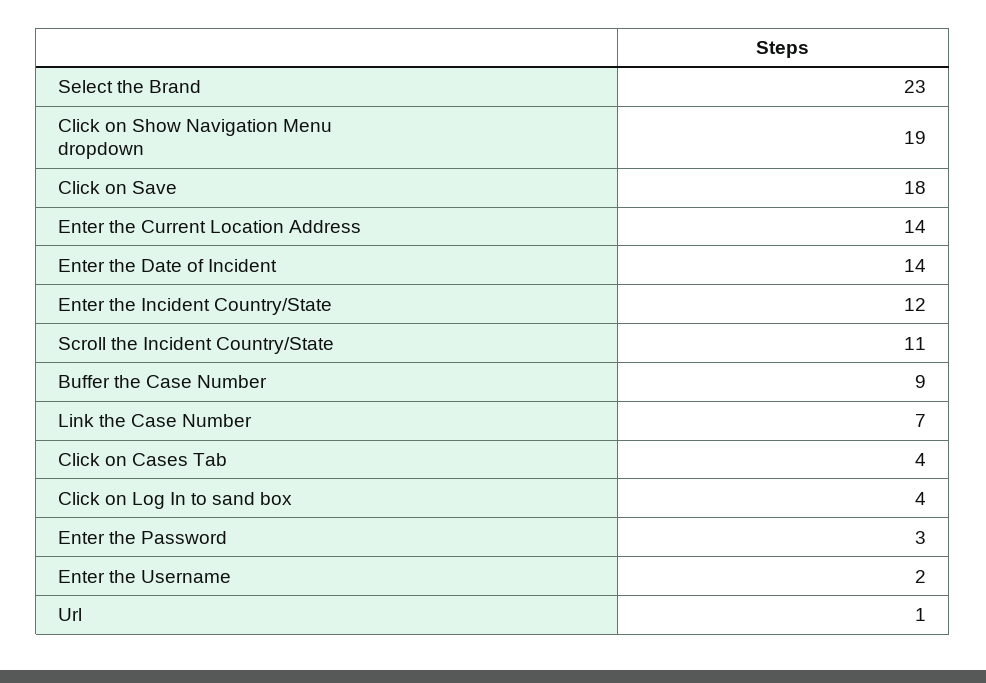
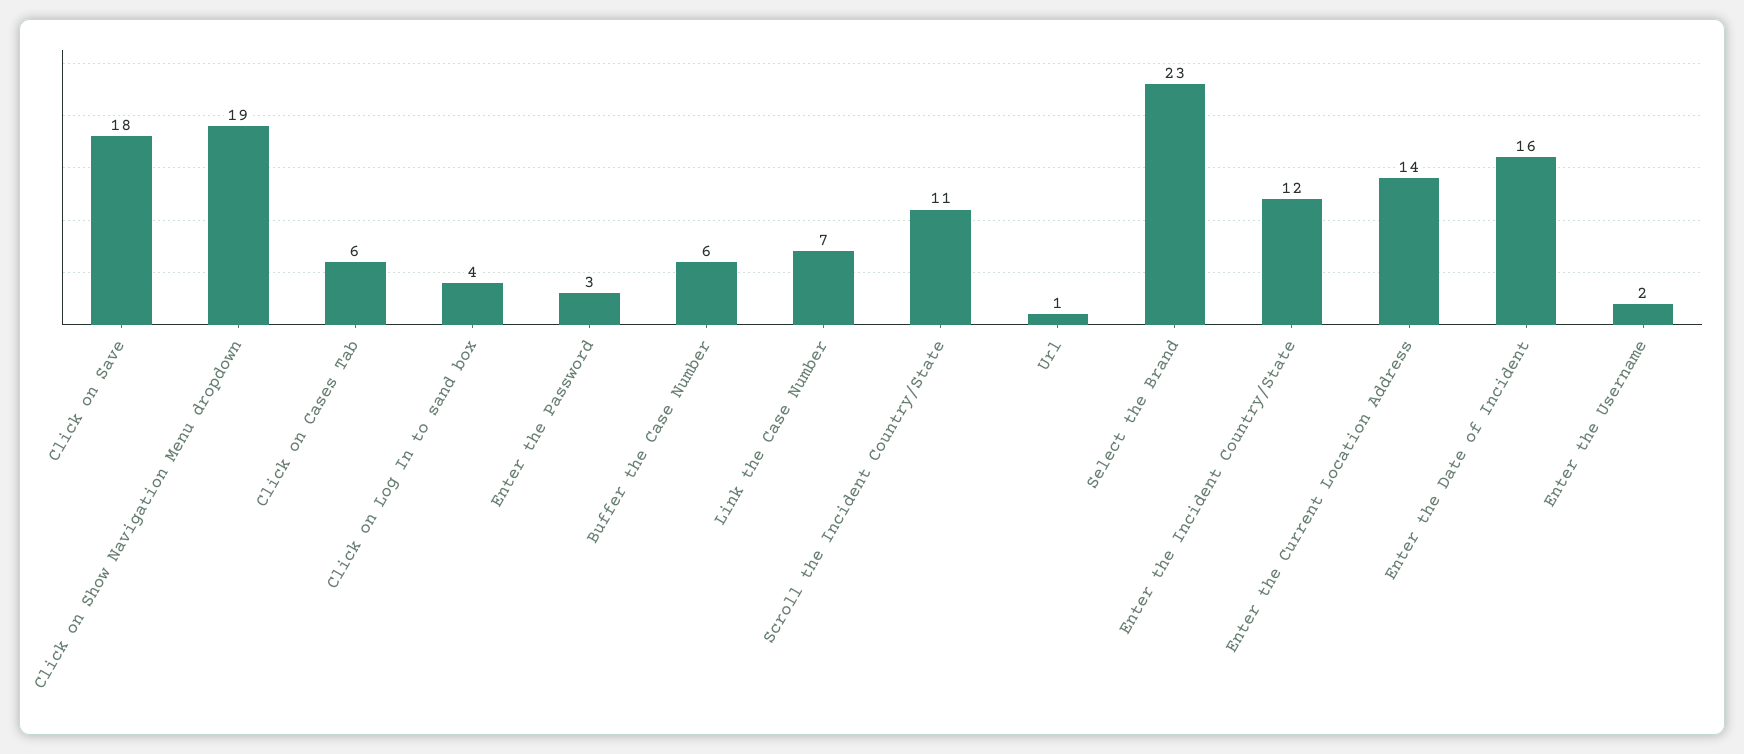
Enter the Date of Incident: 14 -> 16
Buffer the Case Number: 9 -> 6
Click on Cases Tab: 4 -> 6

